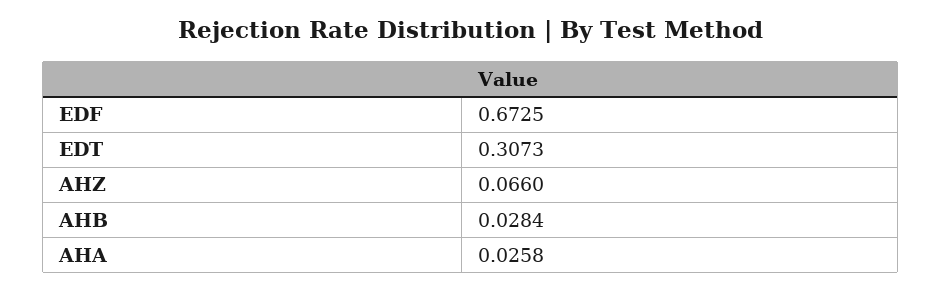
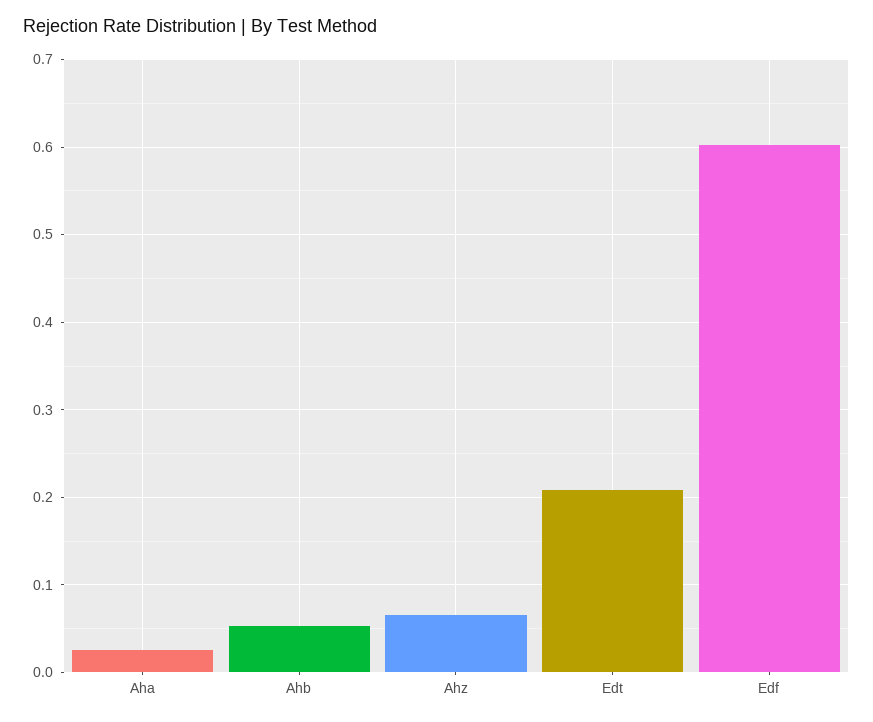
EDF: 0.6725 -> 0.6
EDT: 0.3073 -> 0.21
AHB: 0.0284 -> 0.05

